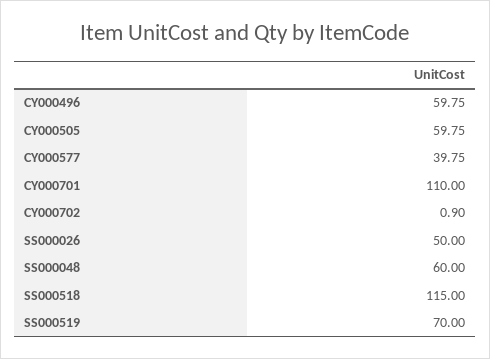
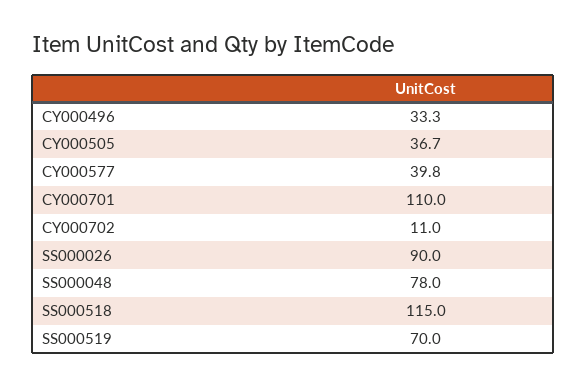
CY000496: 59.75 -> 33.3
CY000505: 59.75 -> 36.7
CY000702: 0.9 -> 11
SS000026: 50 -> 90
SS000048: 60 -> 78

